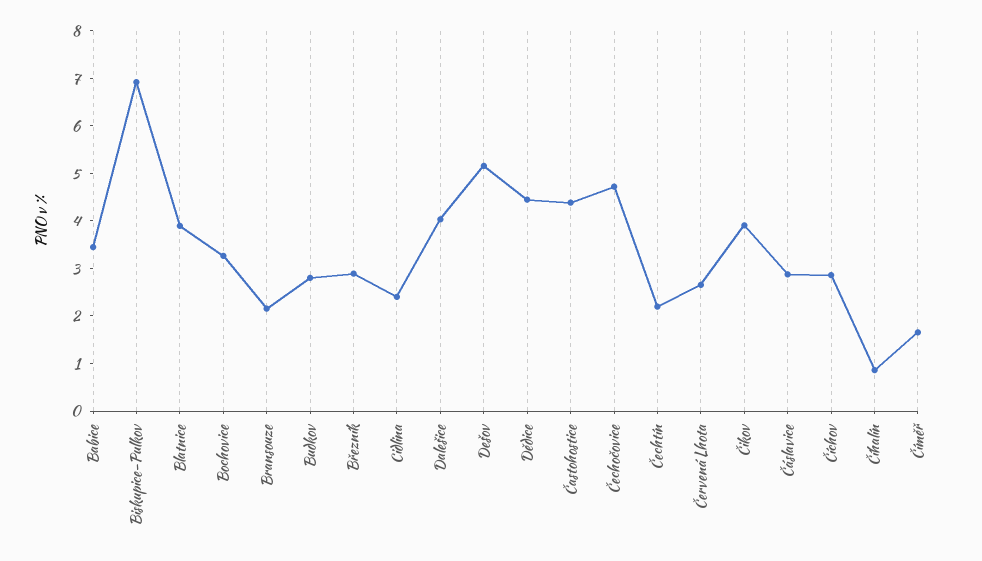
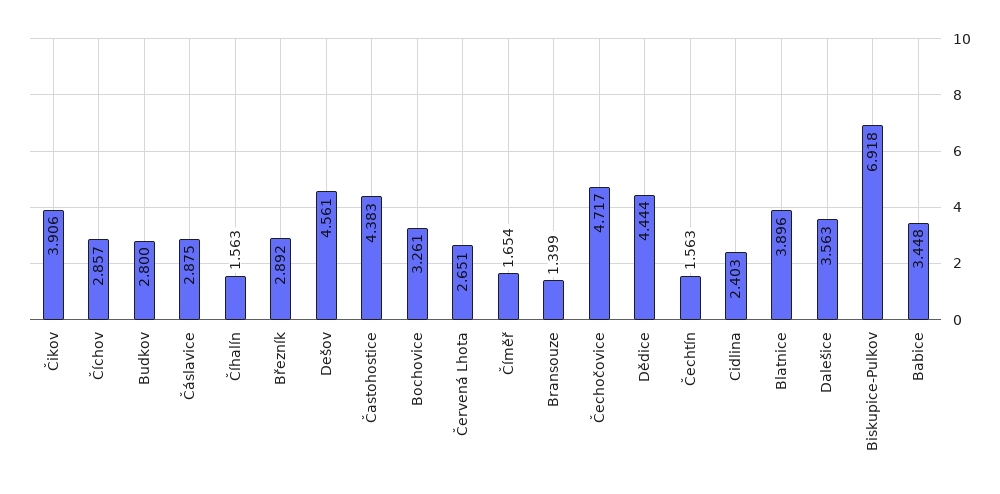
Bransouze: 2.2 -> 1.399
Dalešice: 4 -> 3.563
Dešov: 5.2 -> 4.561
Čechtín: 2.2 -> 1.563
Číhalín: 0.8 -> 1.563

